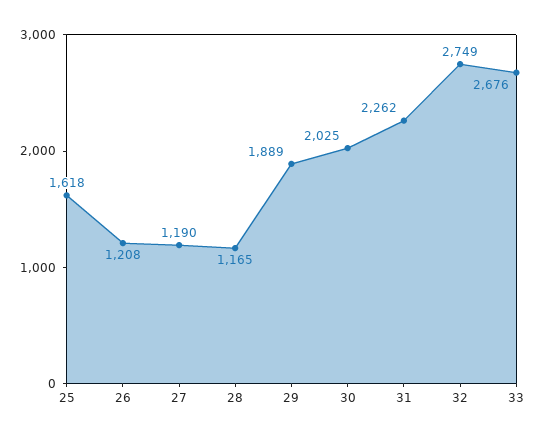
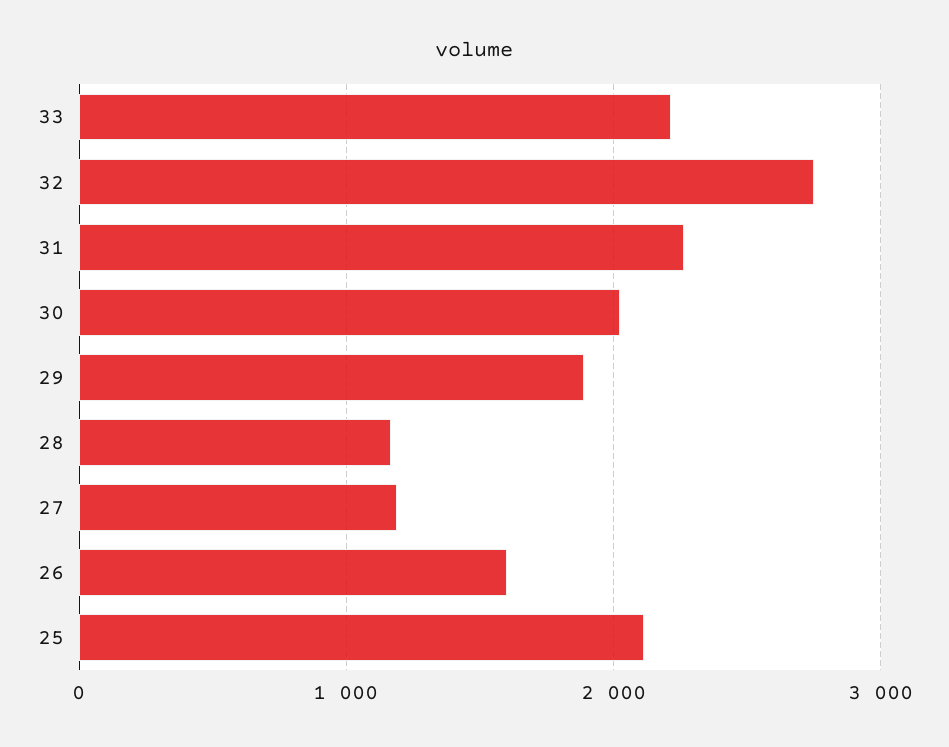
25: 1618 -> 2100
26: 1208 -> 1600
33: 2676 -> 2200

